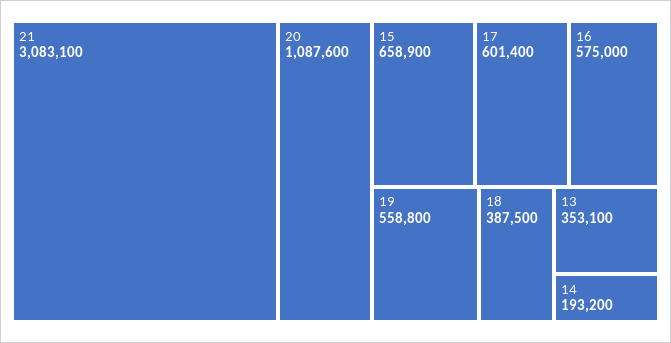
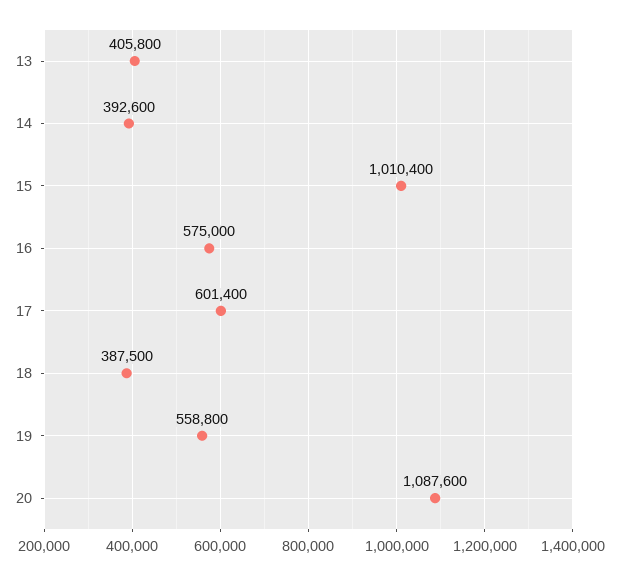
21: 3083100 -> none
15: 658900 -> 1010400
13: 353100 -> 405800
14: 193200 -> 392600

